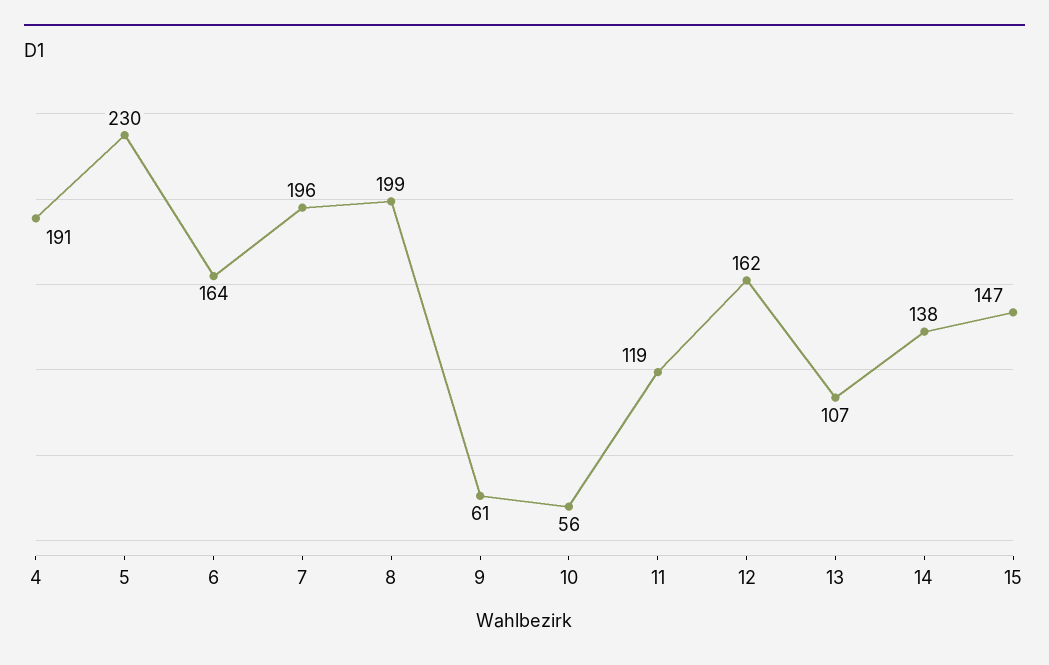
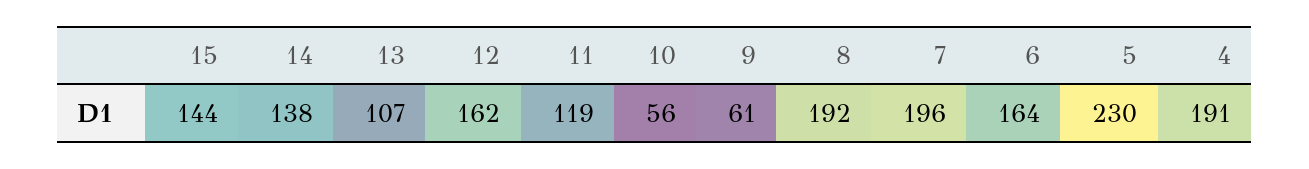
8: 199 -> 192
15: 147 -> 144

